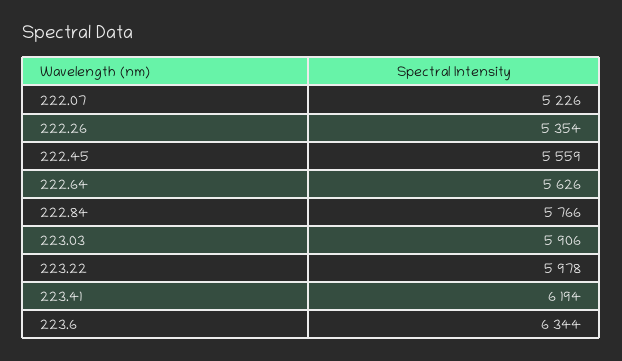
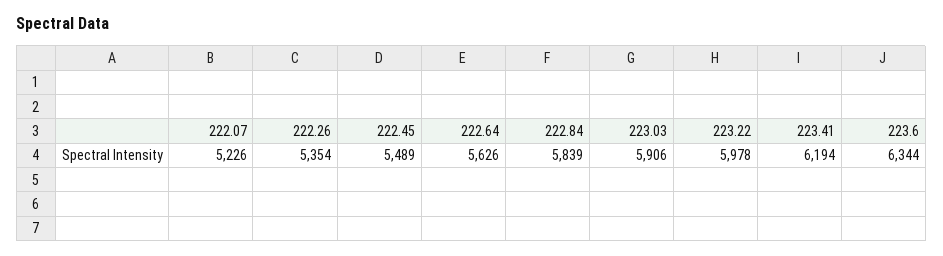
222.45: 5559 -> 5489
222.84: 5766 -> 5839

